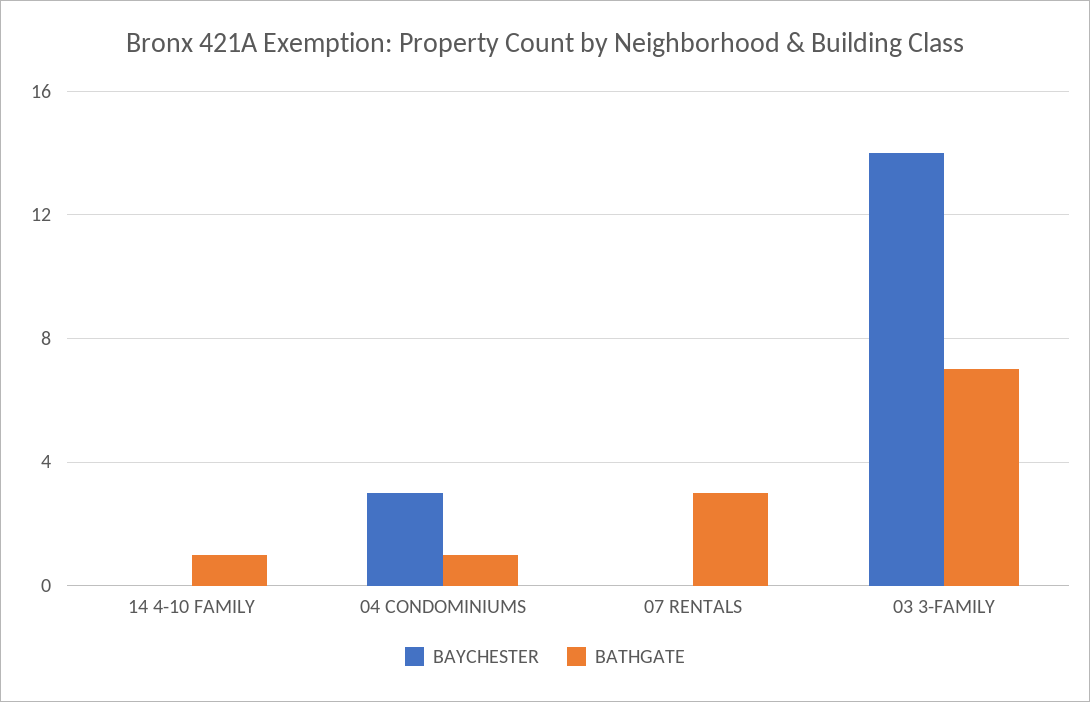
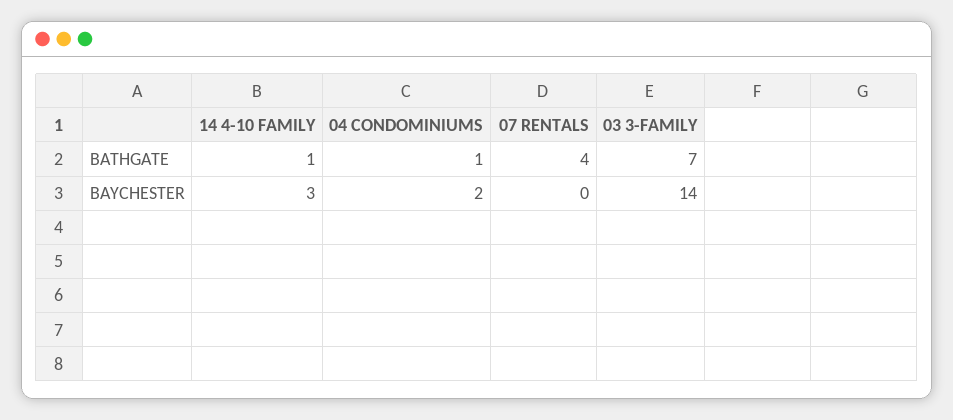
BAYCHESTER, 14 4-10 FAMILY: 0 -> 3
BAYCHESTER, 04 CONDOMINIUMS: 3 -> 2
BATHGATE, 07 RENTALS: 3 -> 4

